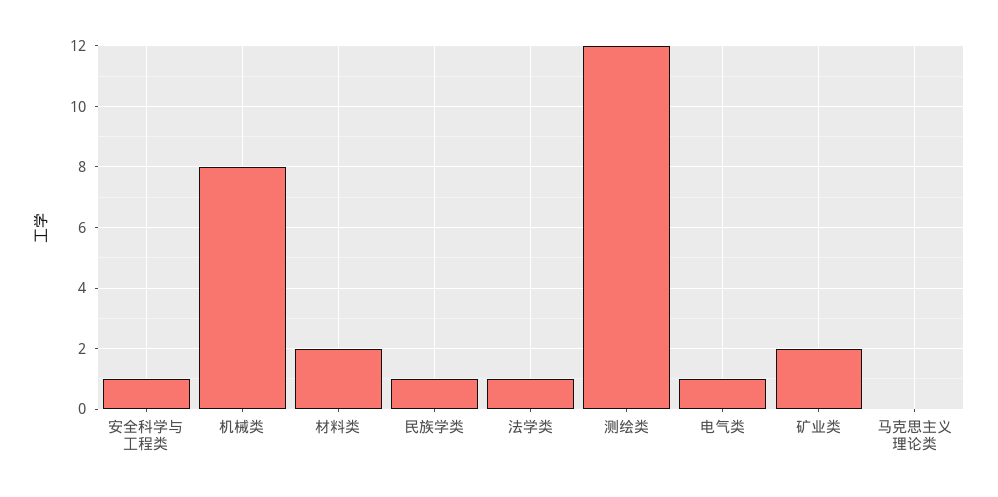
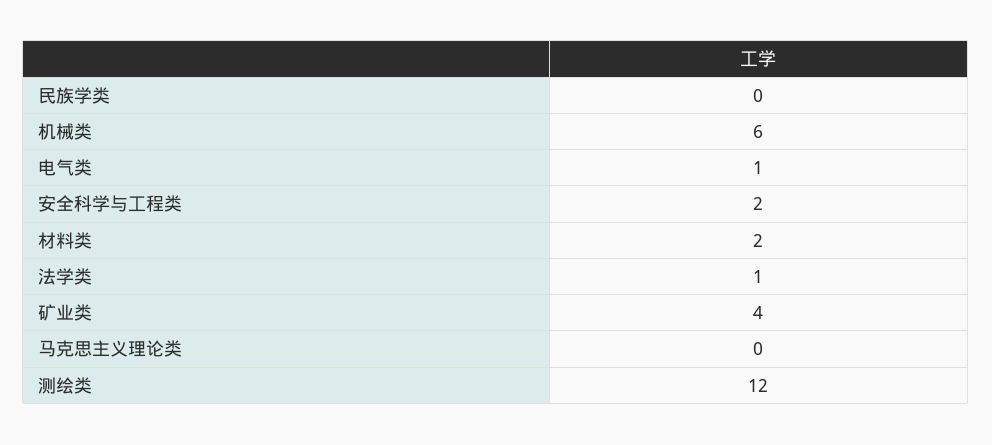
安全科学与工程类: 1 -> 2
机械类: 8 -> 6
民族学类: 1 -> 0
矿业类: 2 -> 4

